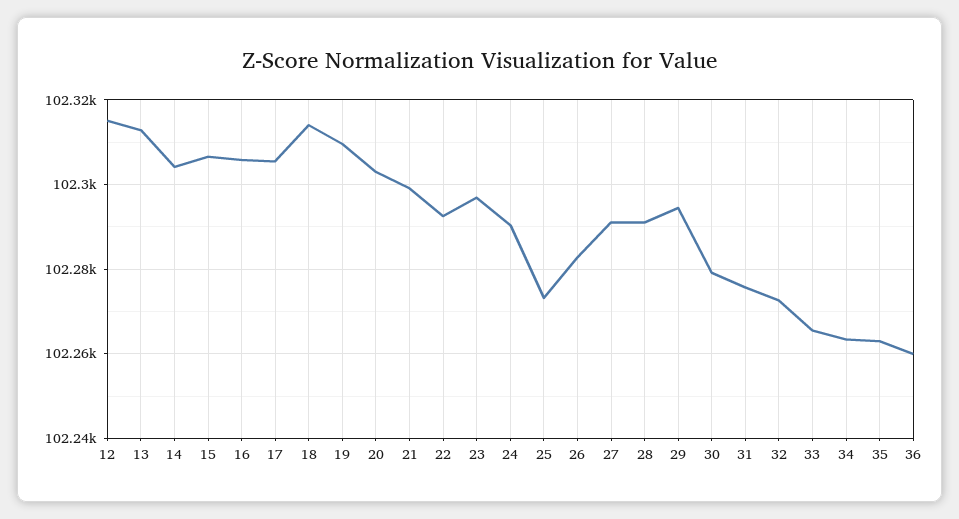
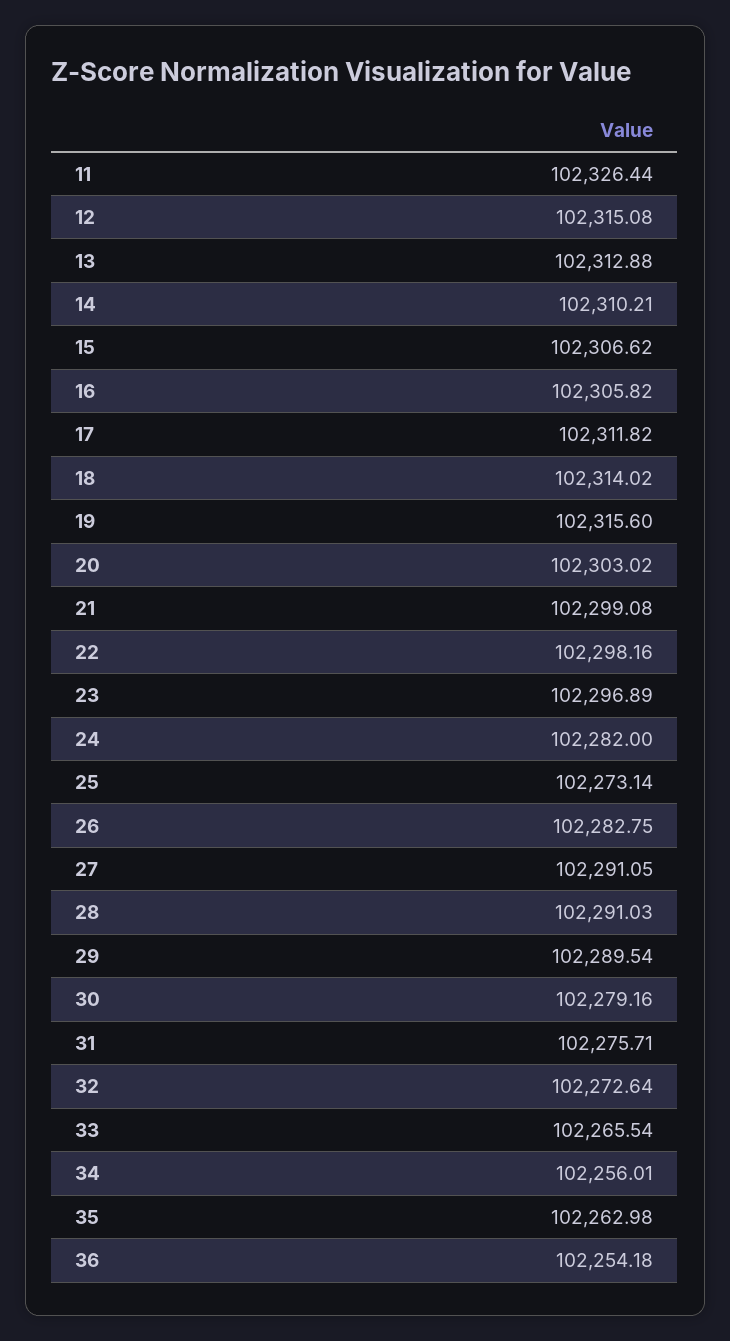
14: 102304 -> 102310.21
17: 102306 -> 102311.82
19: 102310 -> 102315.6
22: 102292 -> 102298.16
24: 102290 -> 102282
29: 102294 -> 102289.54
34: 102264 -> 102256.01
36: 102260 -> 102254.18
11: none -> 102326.44

